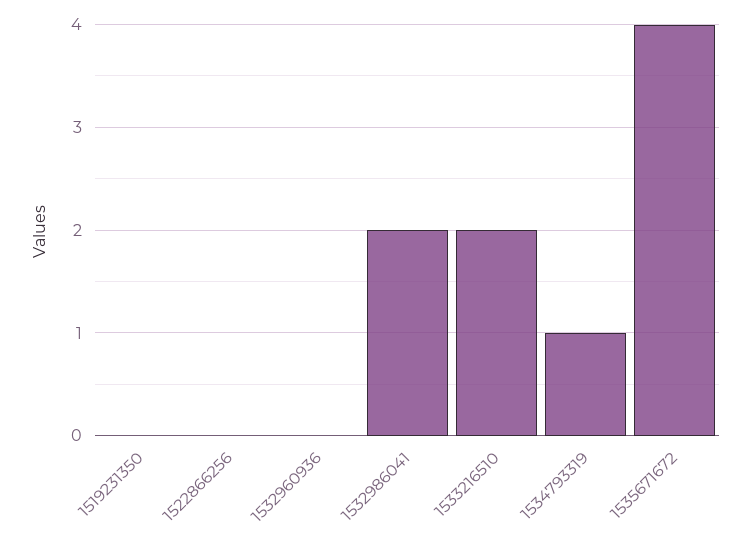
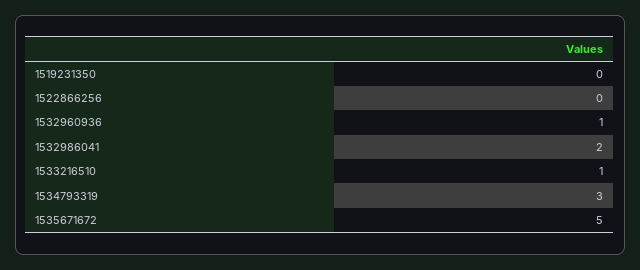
1532960936: 0 -> 1
1533216510: 2 -> 1
1534793319: 1 -> 3
1535671672: 4 -> 5

